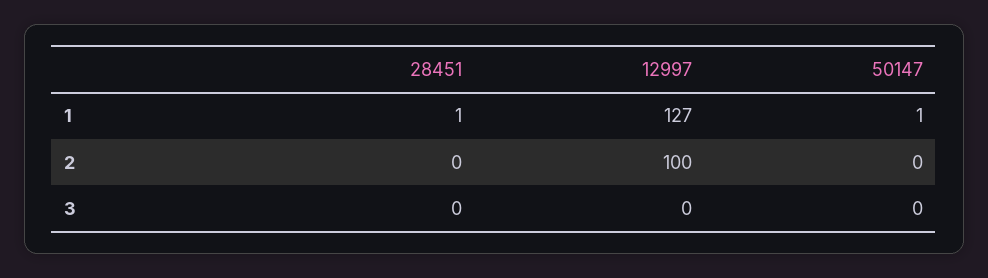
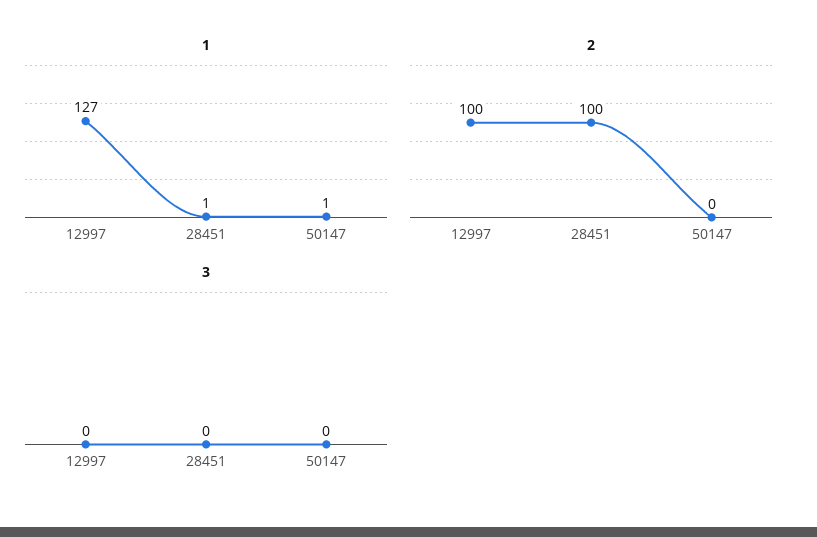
2, 28451: 0 -> 100

